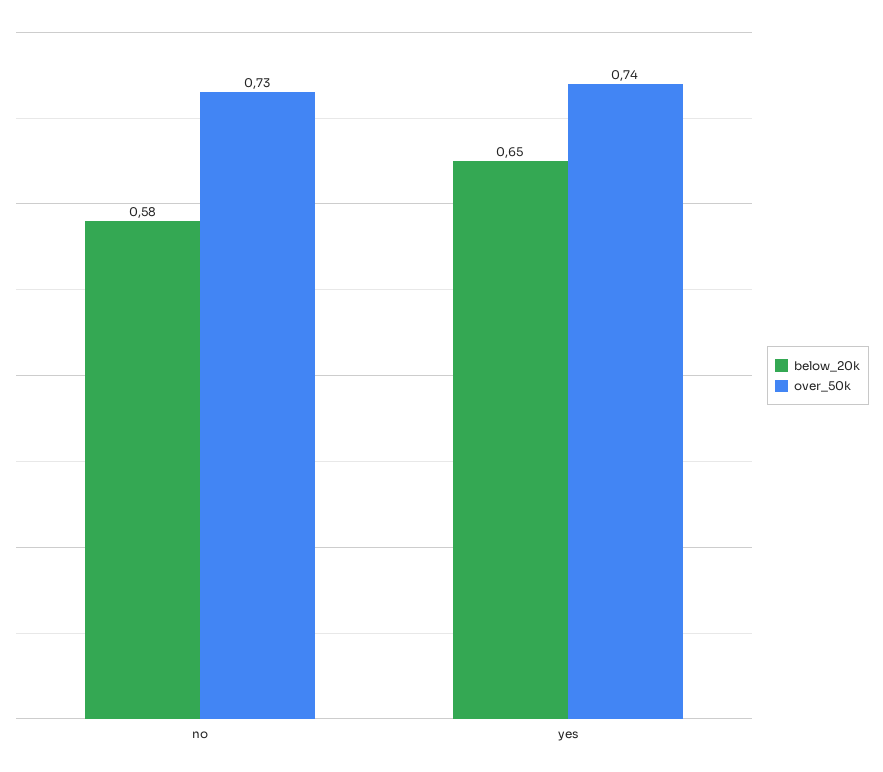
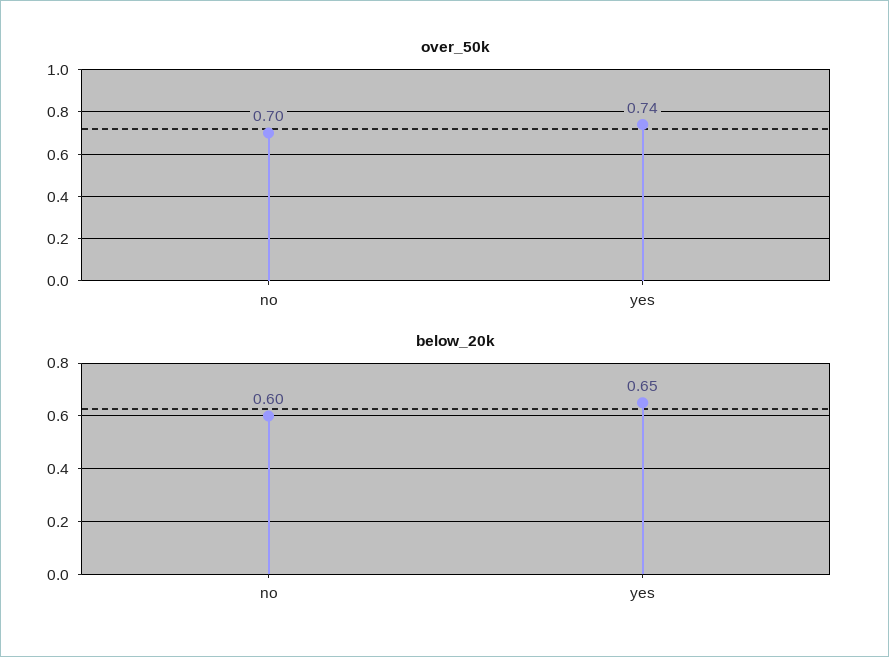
below_20k, no: 0.58 -> 0.6
over_50k, no: 0.73 -> 0.7

